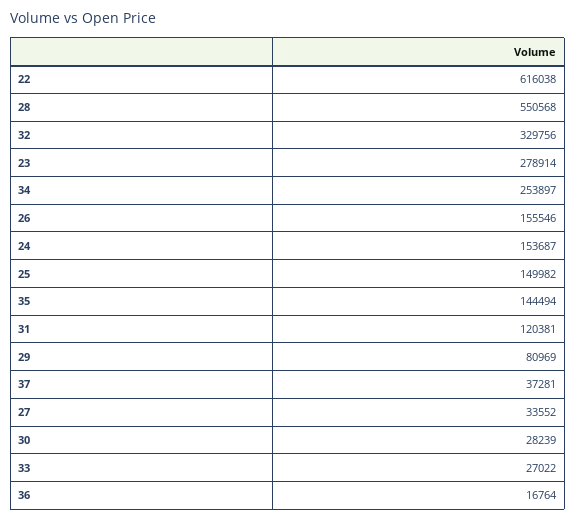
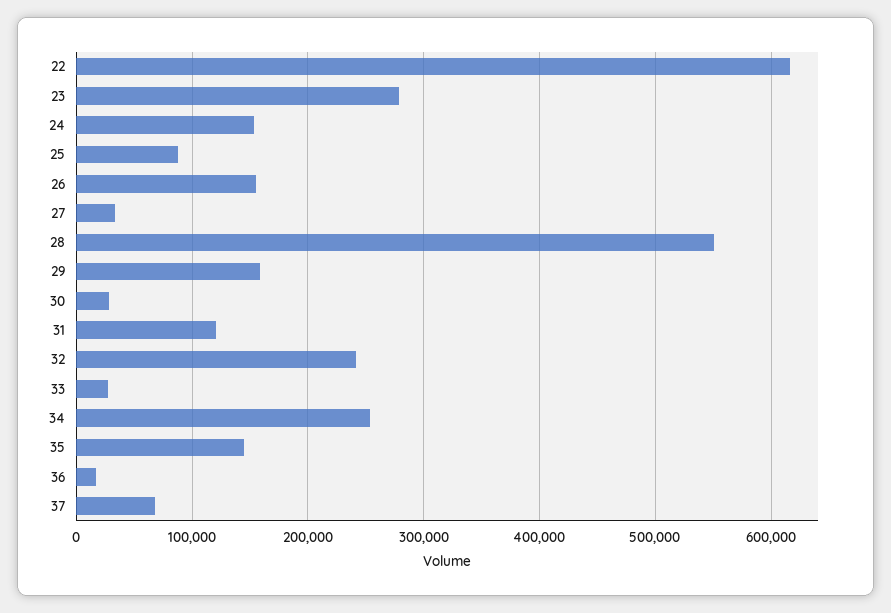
32: 329756 -> 240000
25: 149982 -> 90000
29: 80969 -> 160000
37: 37281 -> 70000

